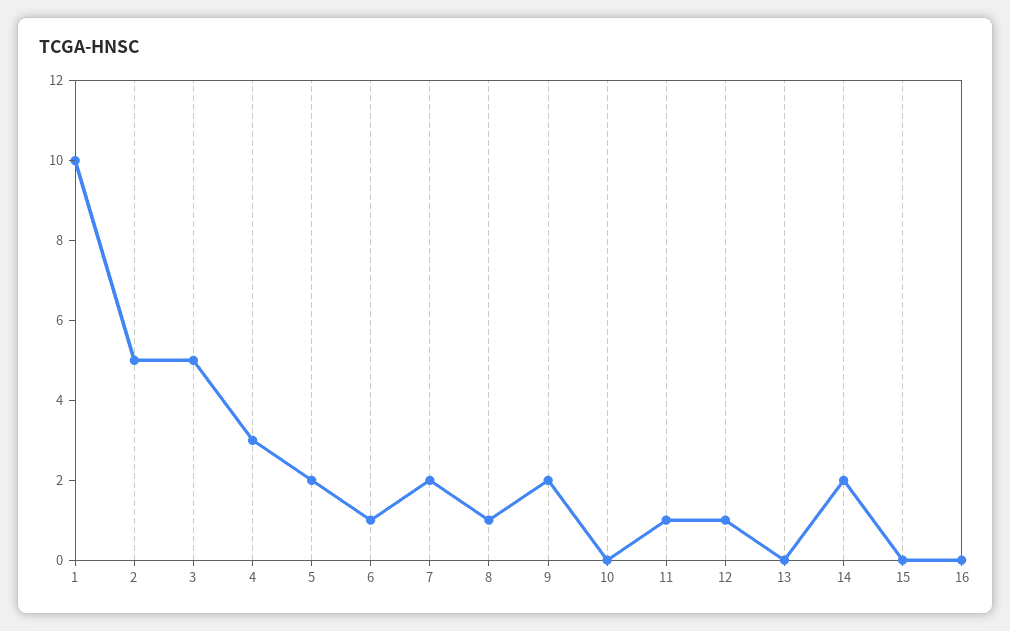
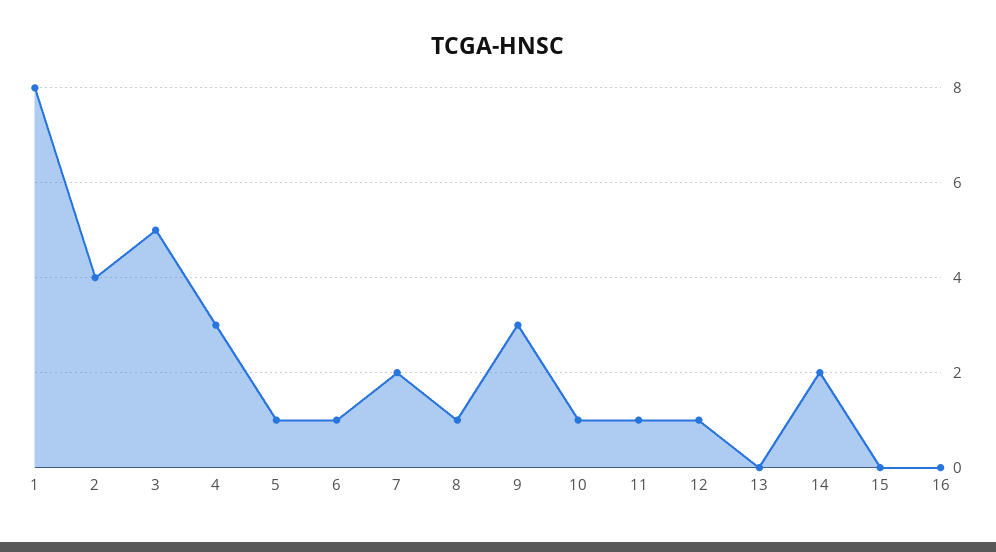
1: 10 -> 8
2: 5 -> 4
5: 2 -> 1
9: 2 -> 3
10: 0 -> 1

